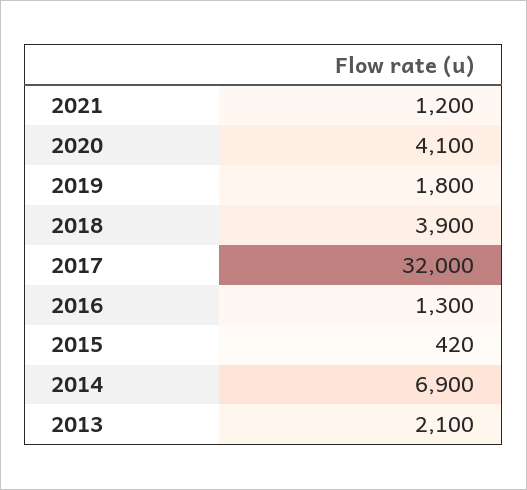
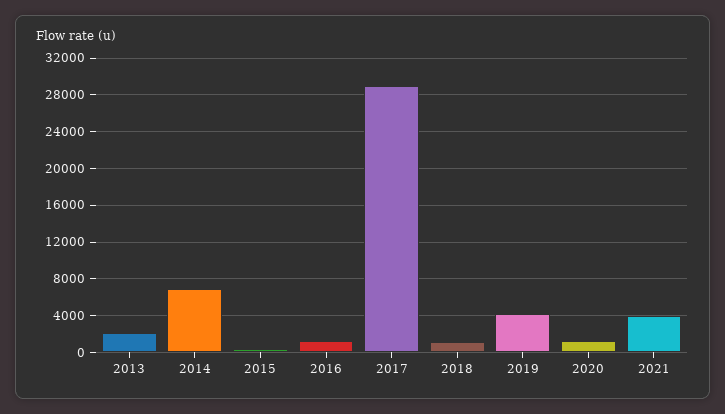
2021: 1200 -> 4000
2020: 4100 -> 1000
2019: 1800 -> 4000
2018: 3900 -> 1000
2017: 32000 -> 29000

